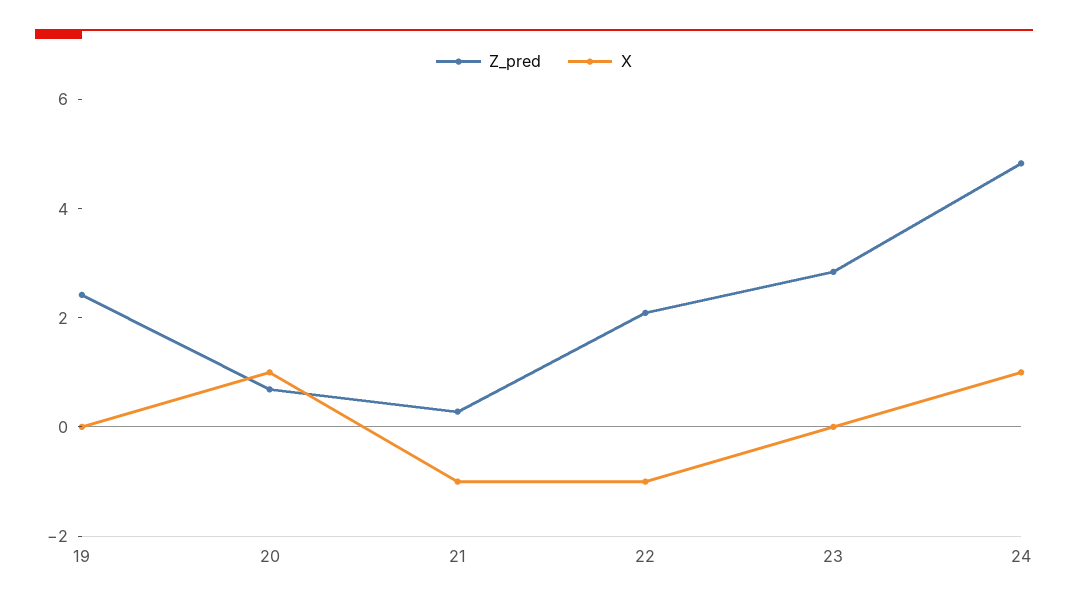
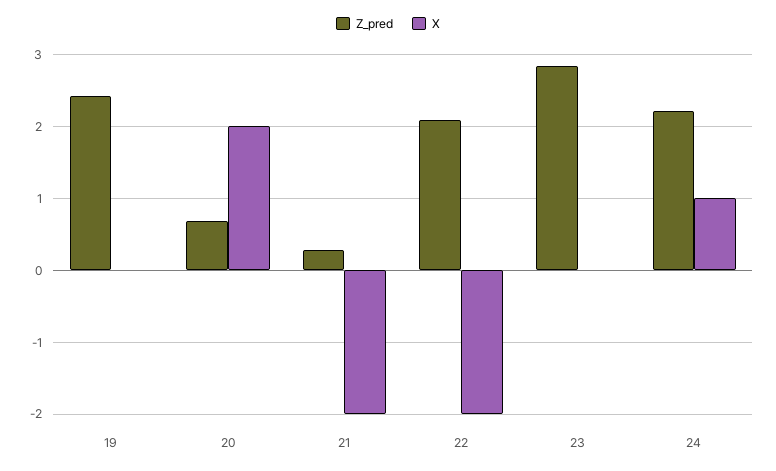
X, 20: 1 -> 2
X, 21: -1 -> -2
X, 22: -1 -> -2
Z_pred, 24: 5 -> 2.2

